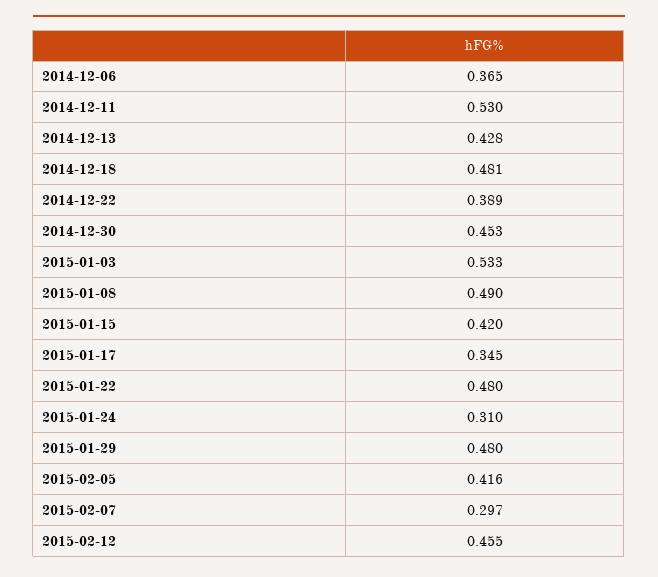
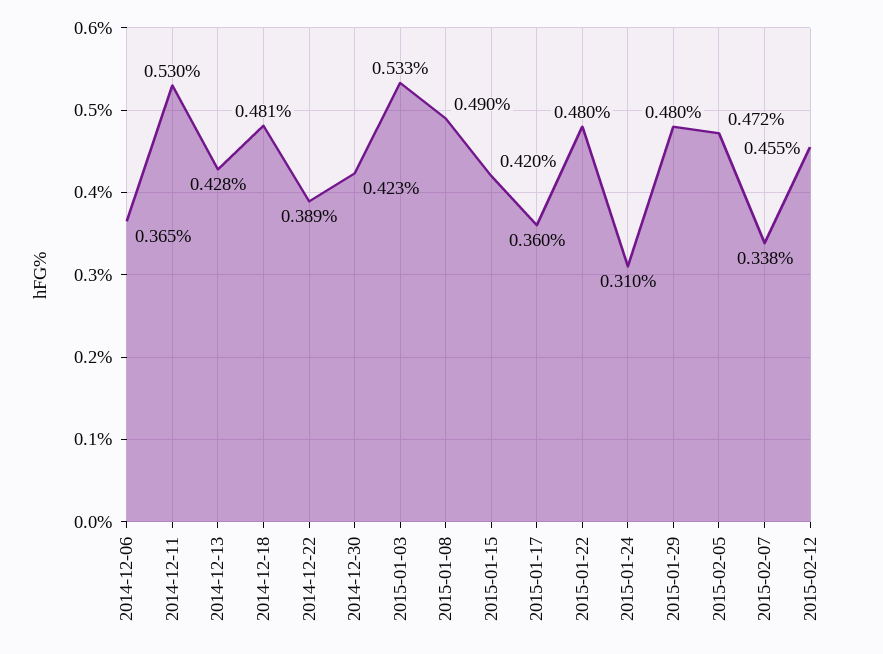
2014-12-30: 0.453 -> 0.423
2015-01-17: 0.345 -> 0.36
2015-02-05: 0.416 -> 0.472
2015-02-07: 0.297 -> 0.338

